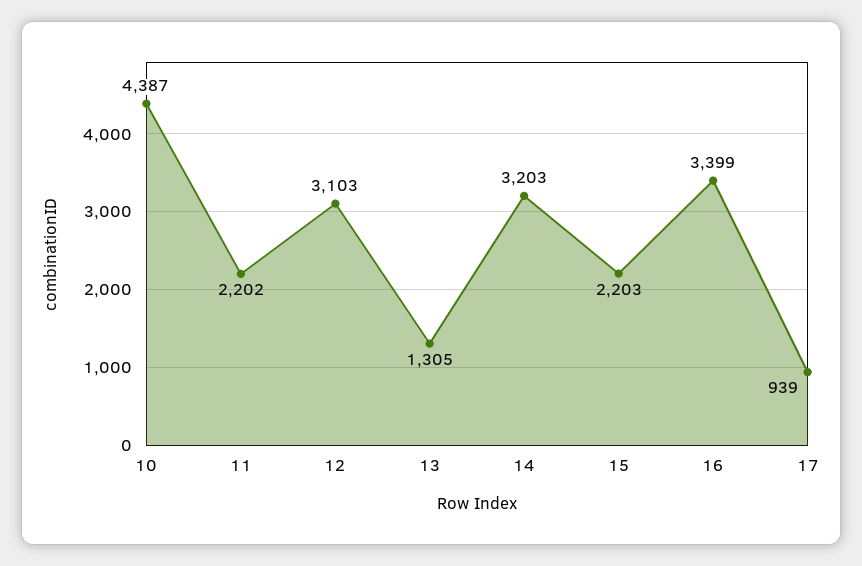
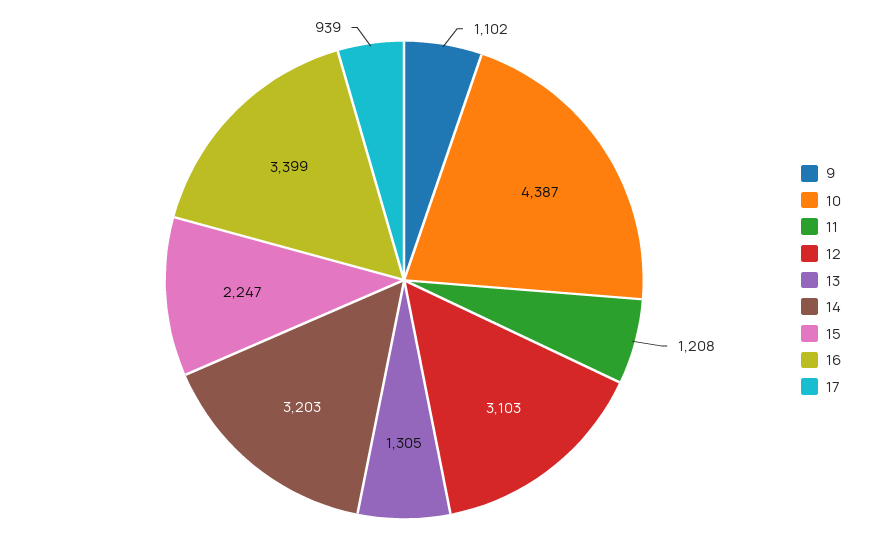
11: 2202 -> 1208
15: 2203 -> 2247
9: none -> 1102

